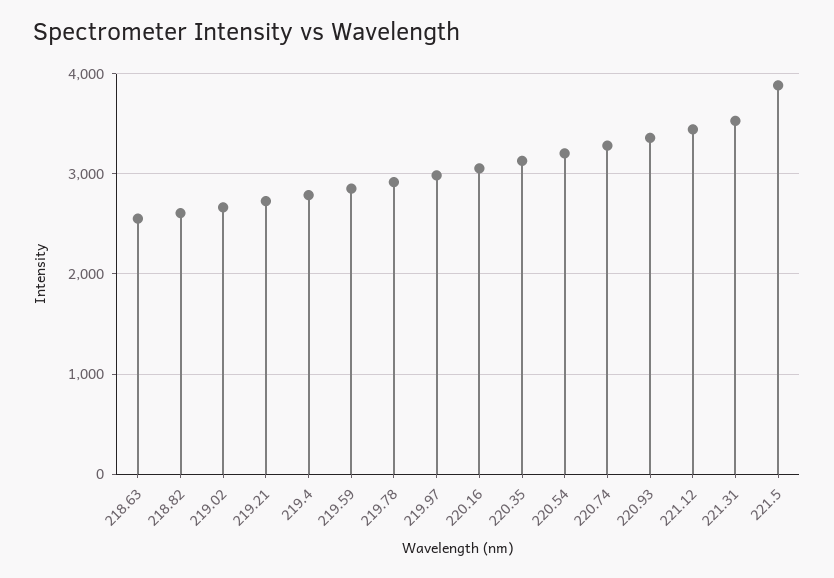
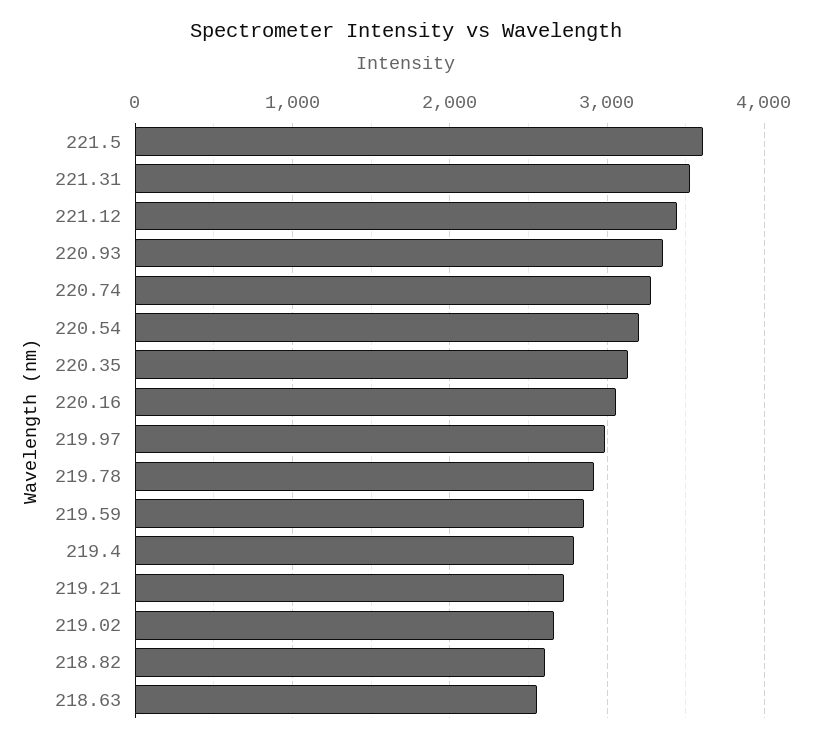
221.5: 3900 -> 3600

